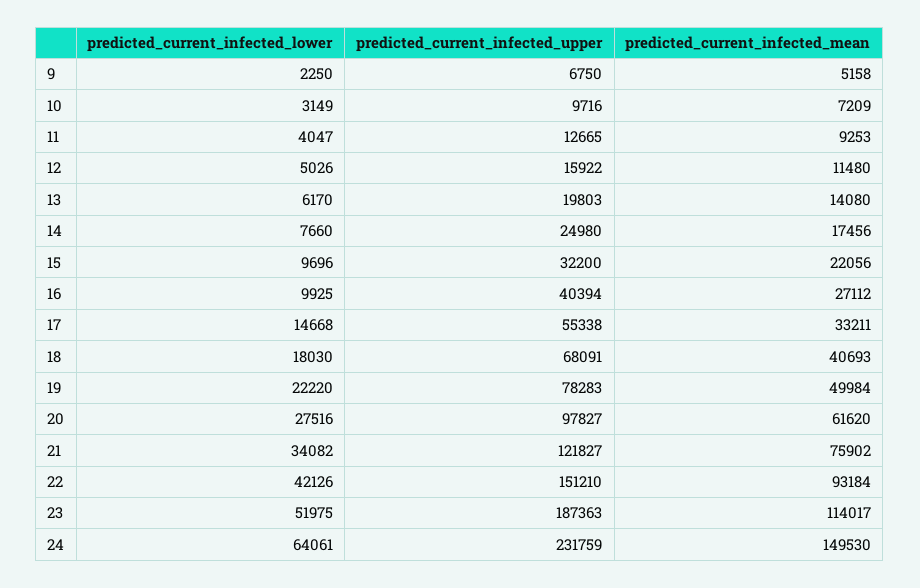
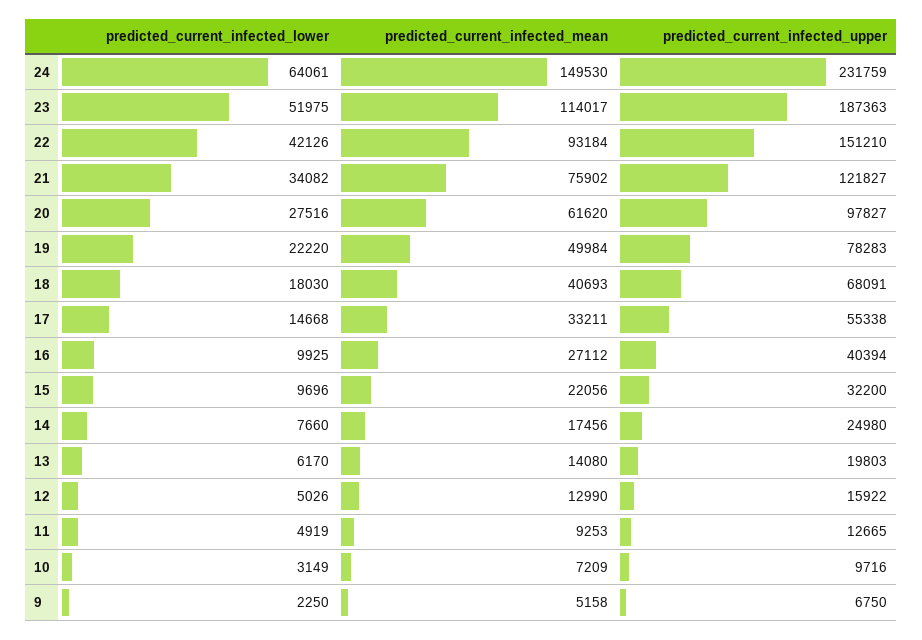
predicted_current_infected_lower, 11: 4047 -> 4919
predicted_current_infected_mean, 12: 11480 -> 12990

